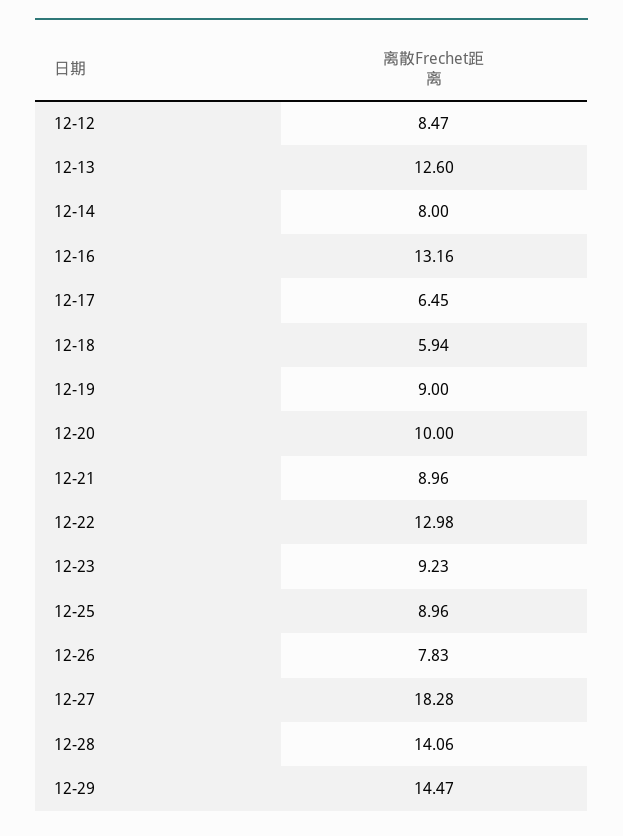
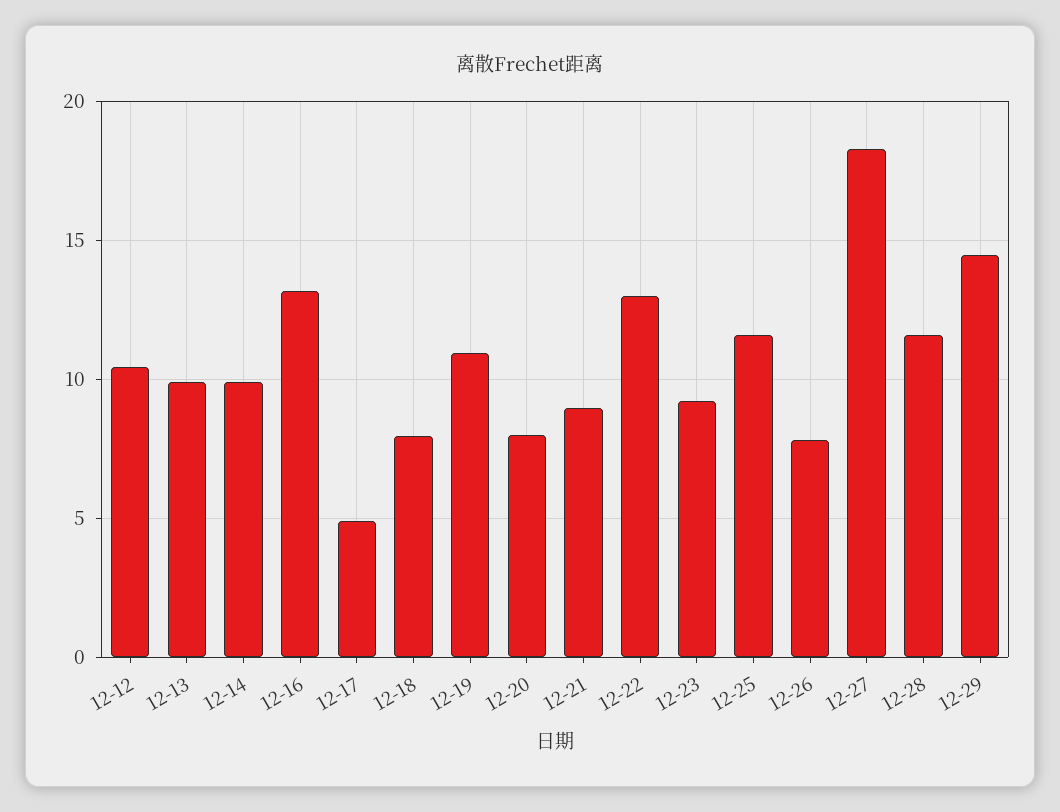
12-12: 8.47 -> 10.5
12-13: 12.6 -> 10
12-14: 8 -> 10
12-17: 6.45 -> 5
12-18: 5.94 -> 8
12-19: 9 -> 11
12-20: 10 -> 8
12-25: 8.96 -> 11.5
12-28: 14.06 -> 11.5

